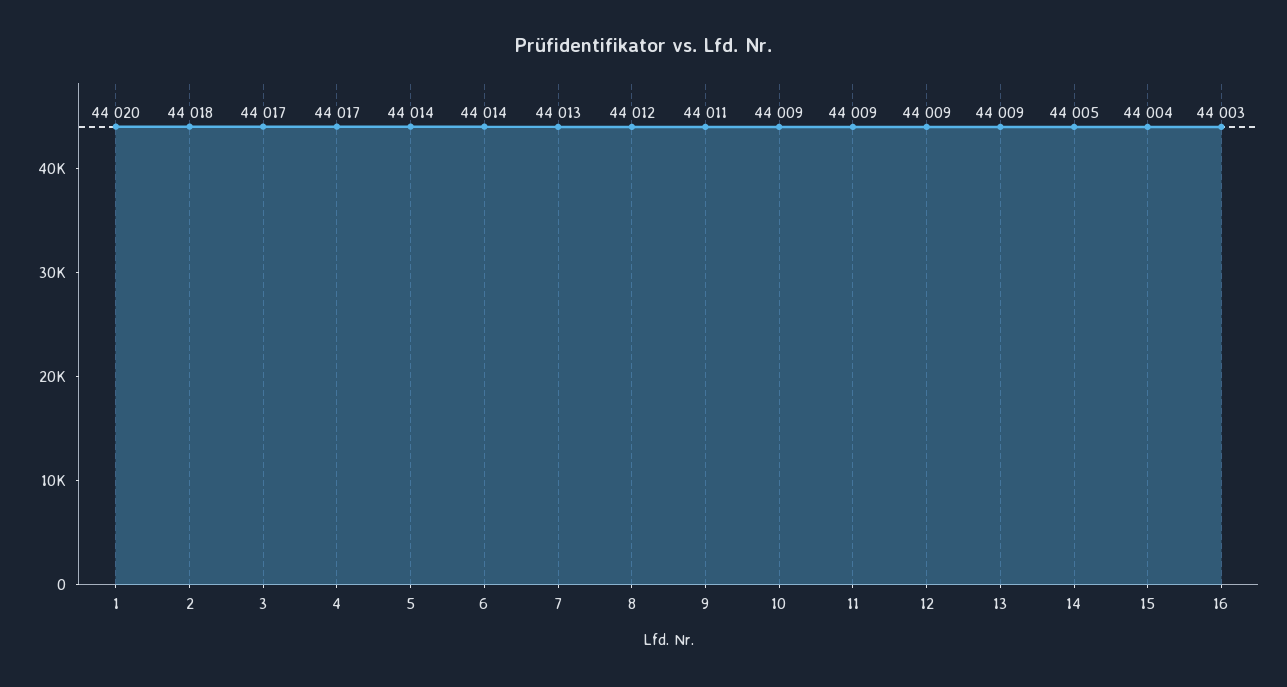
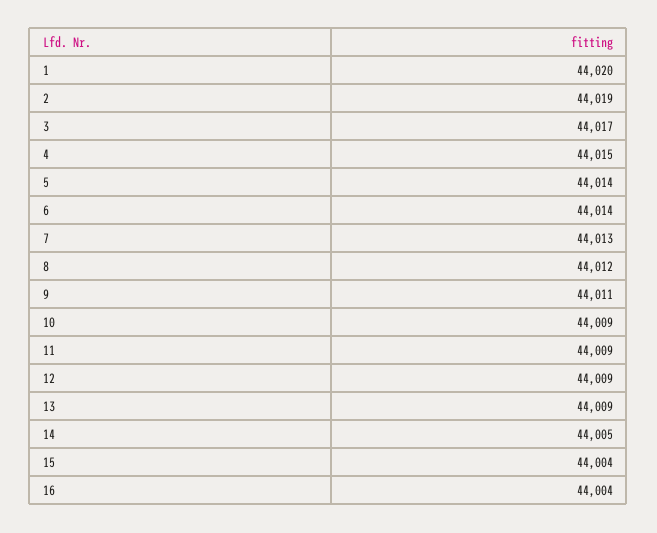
2: 44018 -> 44019
4: 44017 -> 44015
16: 44003 -> 44004

